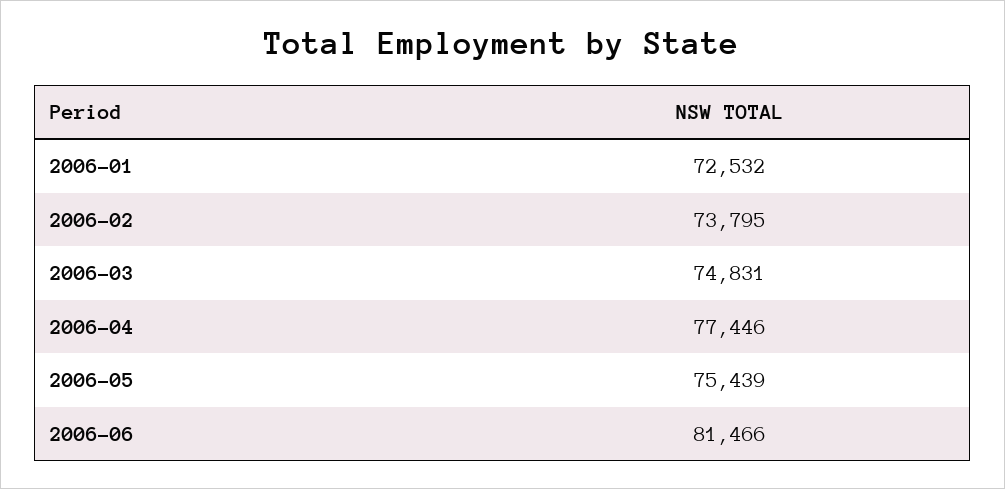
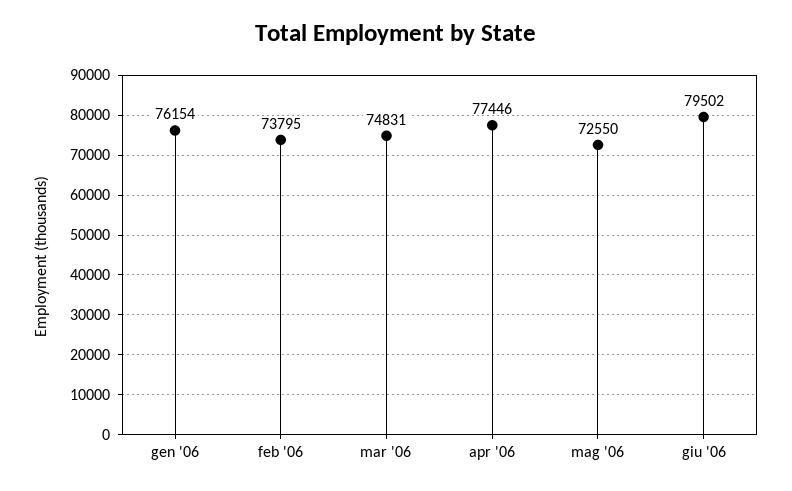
2006-01: 72532 -> 76154
2006-05: 75439 -> 72550
2006-06: 81466 -> 79502

